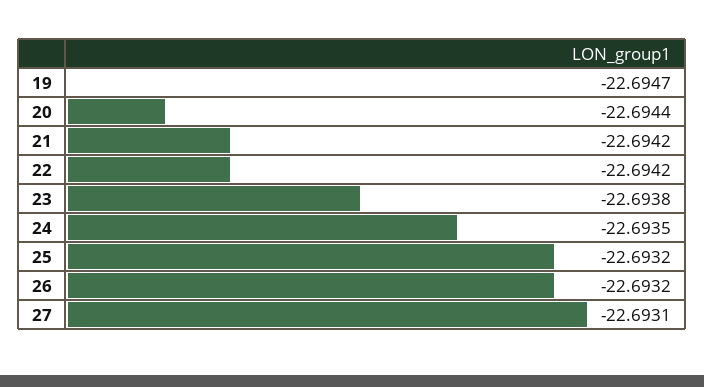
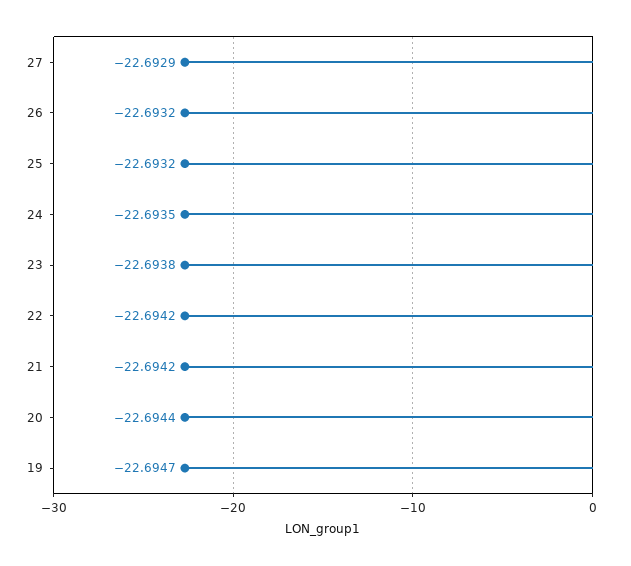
27: -22.6931 -> -22.6929

